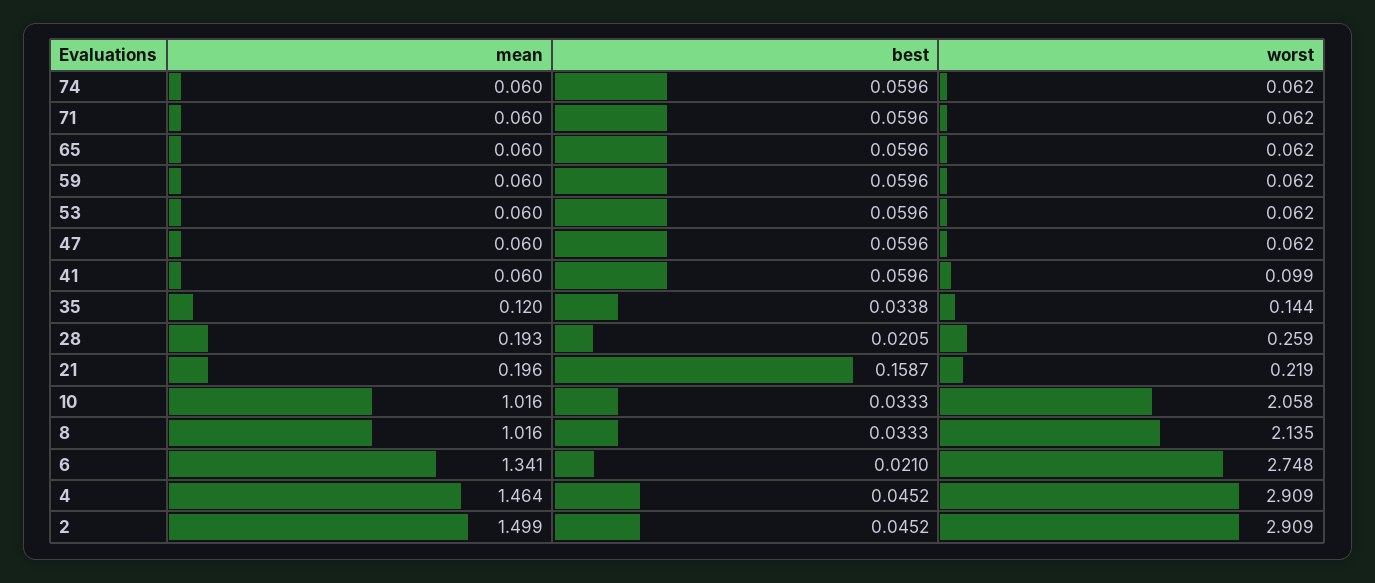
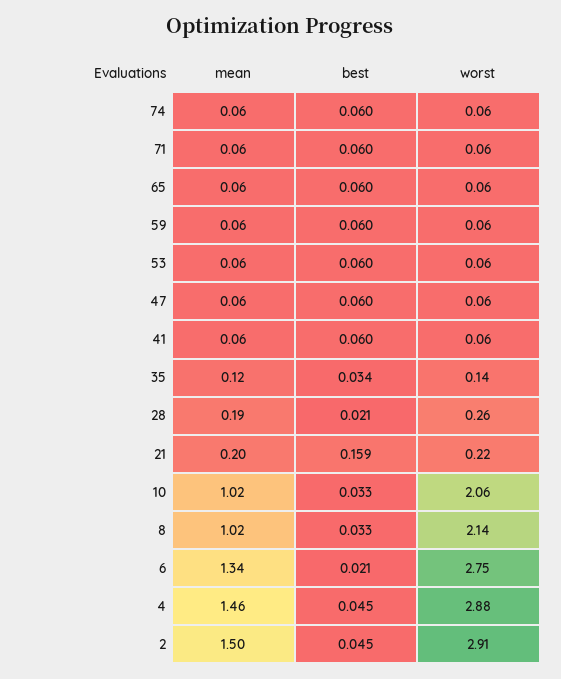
worst, 41: 0.099 -> 0.06
worst, 4: 2.909 -> 2.88

